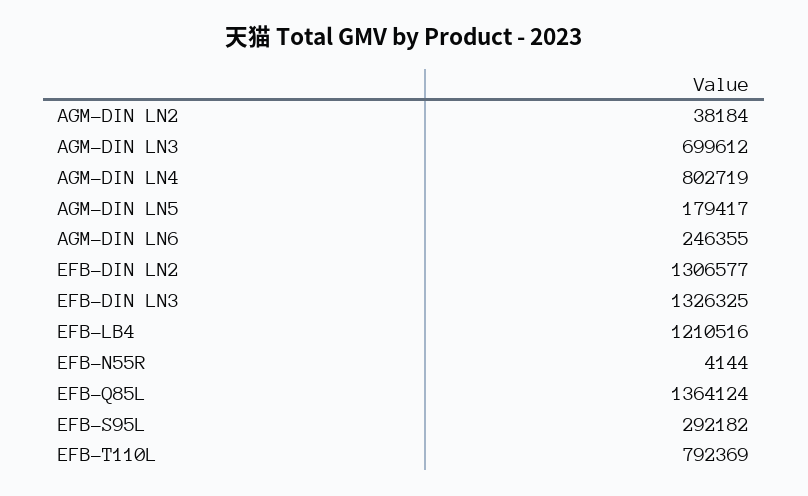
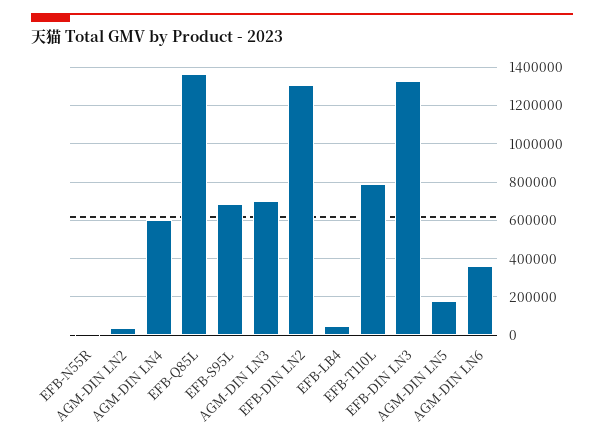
AGM-DIN LN4: 802719 -> 600000
AGM-DIN LN6: 246355 -> 350000
EFB-LB4: 1210516 -> 50000
EFB-S95L: 292182 -> 700000

